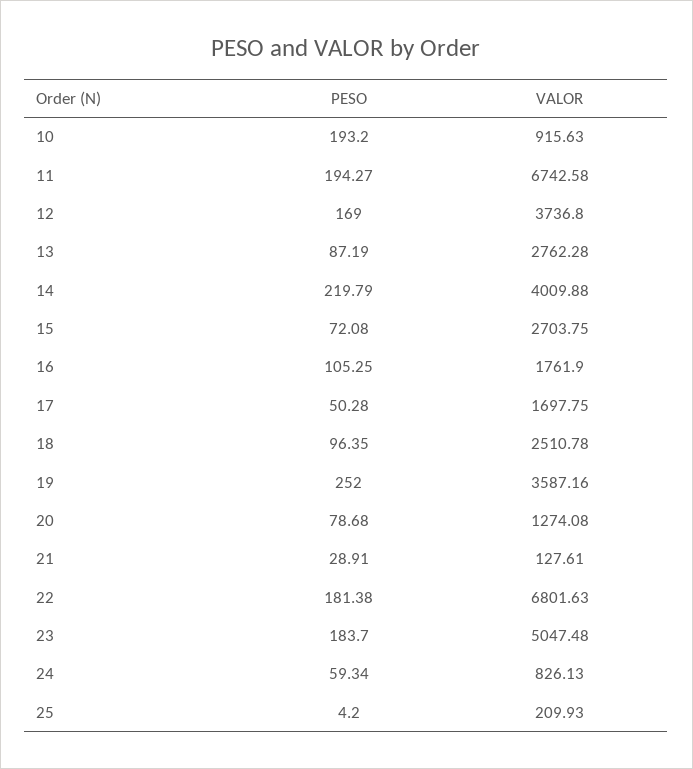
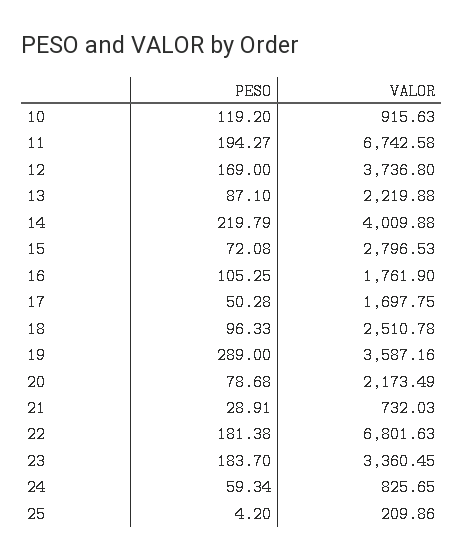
PESO, 10: 193.2 -> 119.2
PESO, 13: 87.19 -> 87.1
VALOR, 13: 2762.28 -> 2219.88
VALOR, 15: 2703.75 -> 2796.53
PESO, 18: 96.35 -> 96.33
PESO, 19: 252 -> 289
VALOR, 20: 1274.08 -> 2173.49
VALOR, 21: 127.61 -> 732.03
VALOR, 23: 5047.48 -> 3360.45
VALOR, 24: 826.13 -> 825.65
VALOR, 25: 209.93 -> 209.86

